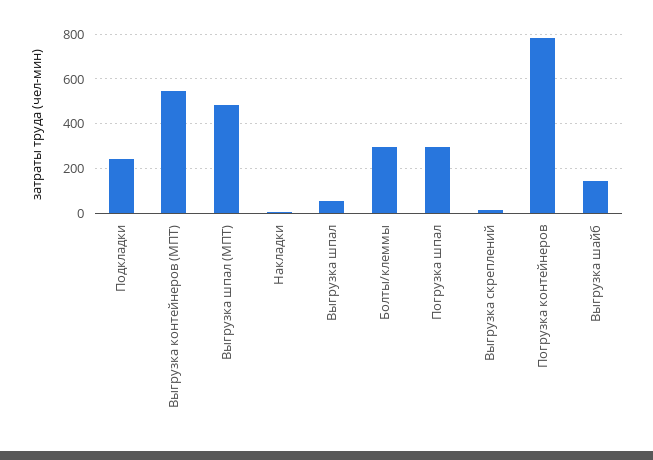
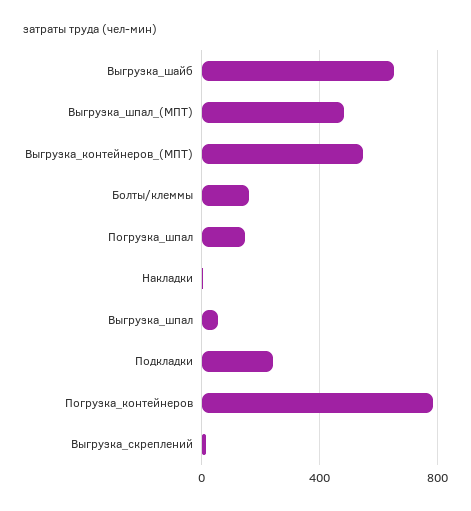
Болты/клеммы: 300 -> 150
Погрузка шпал: 300 -> 150
Выгрузка шайб: 150 -> 650

